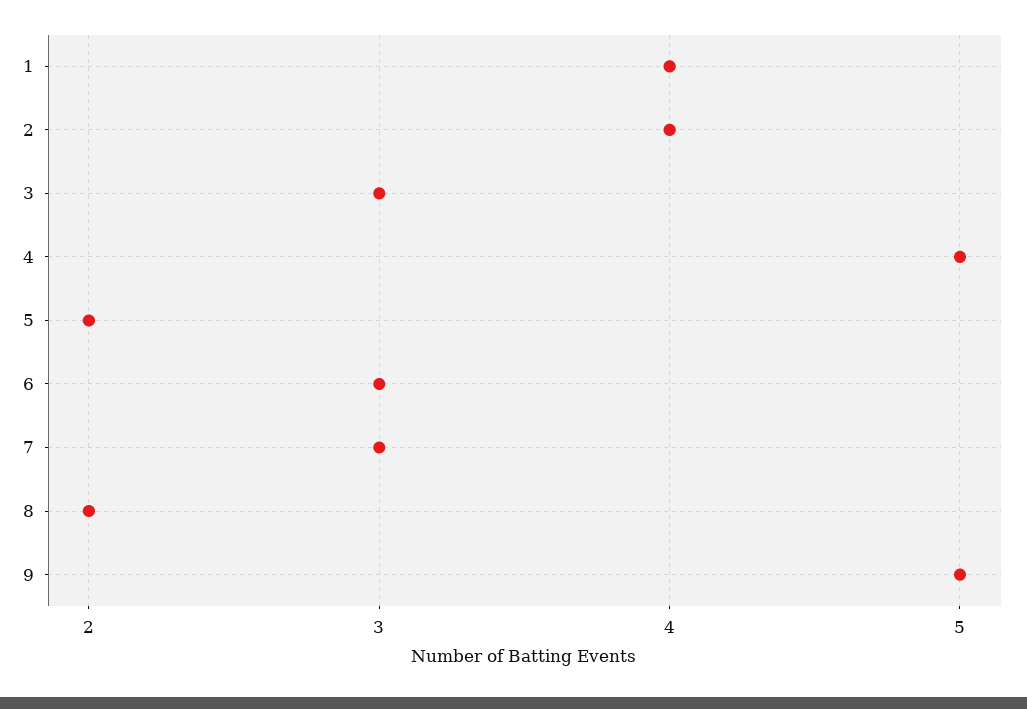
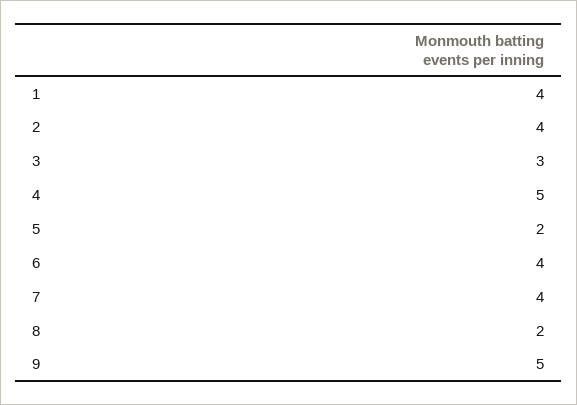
6: 3 -> 4
7: 3 -> 4

